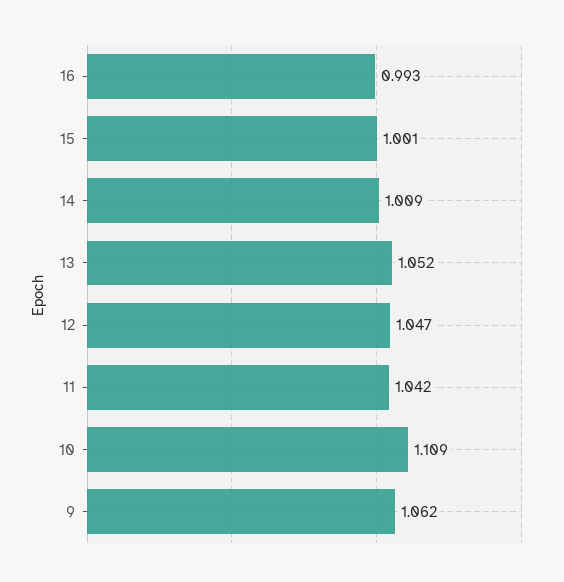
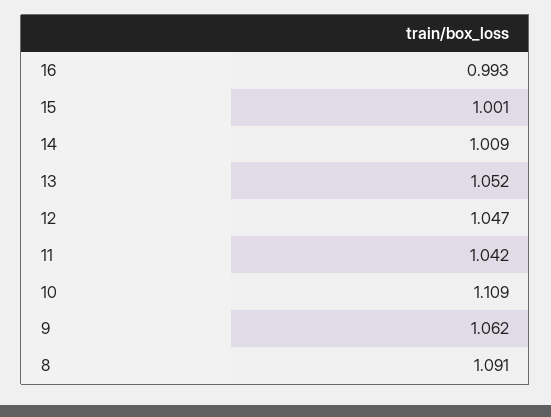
8: none -> 1.091

